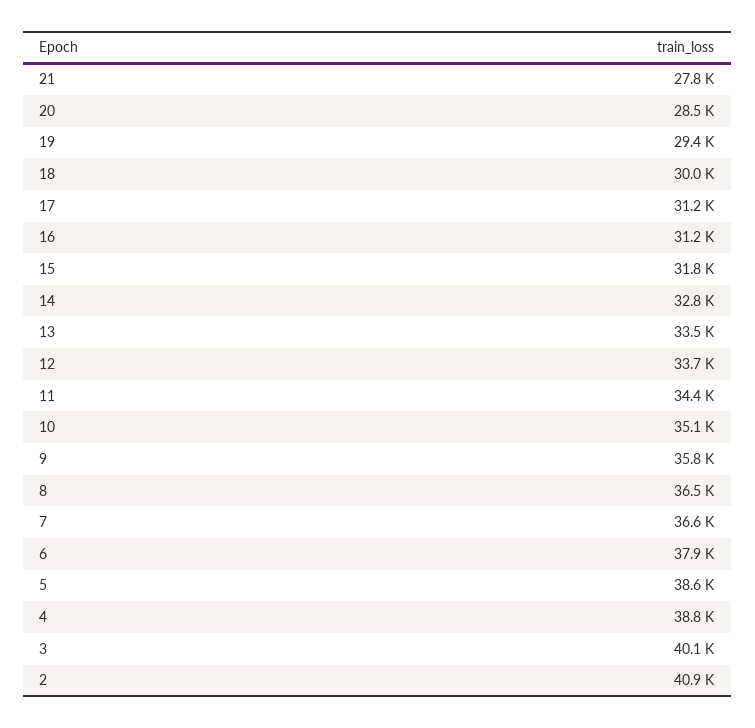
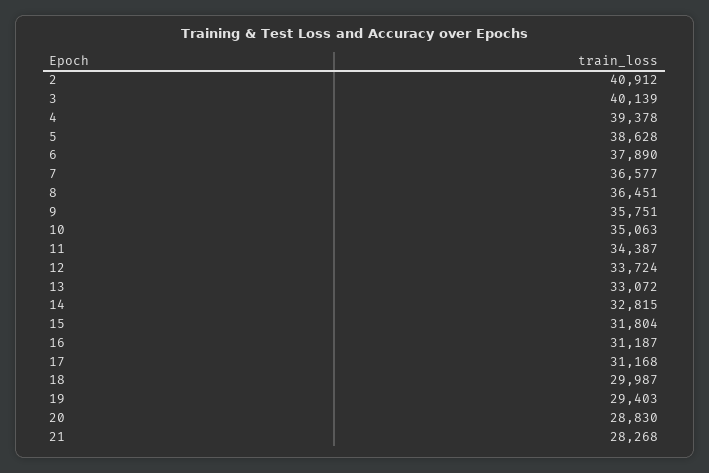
21: 27800 -> 28268
20: 28500 -> 28830
13: 33500 -> 33072
4: 38800 -> 39378

